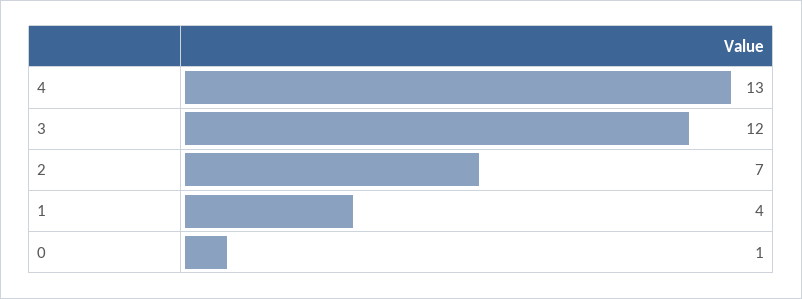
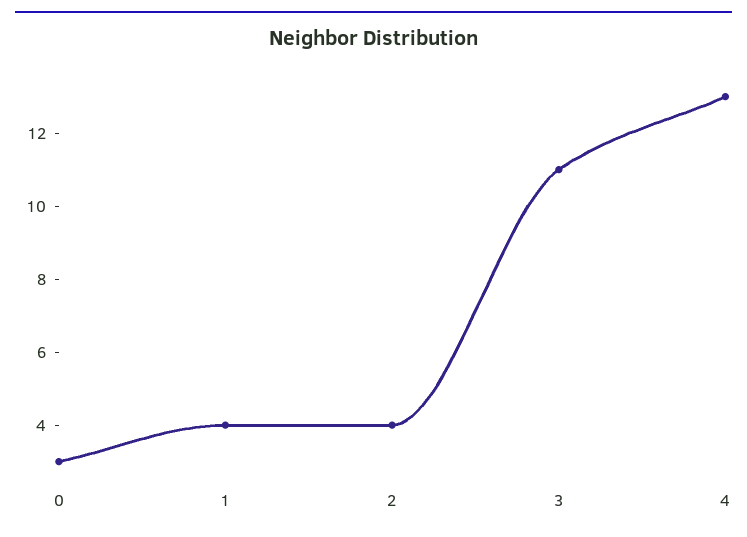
3: 12 -> 11
2: 7 -> 4
0: 1 -> 3

